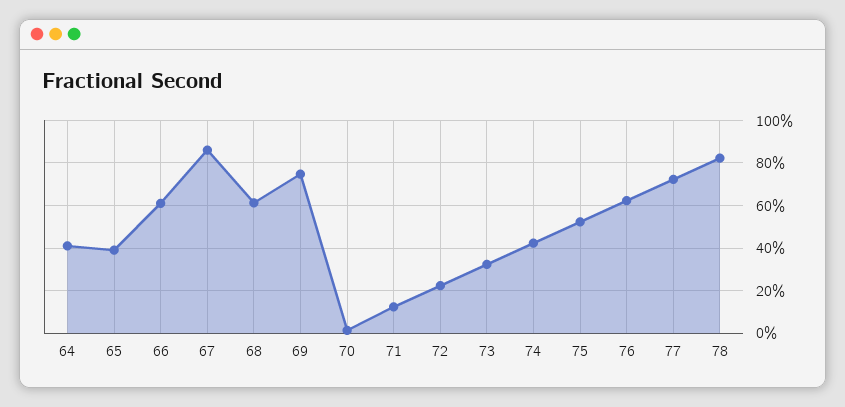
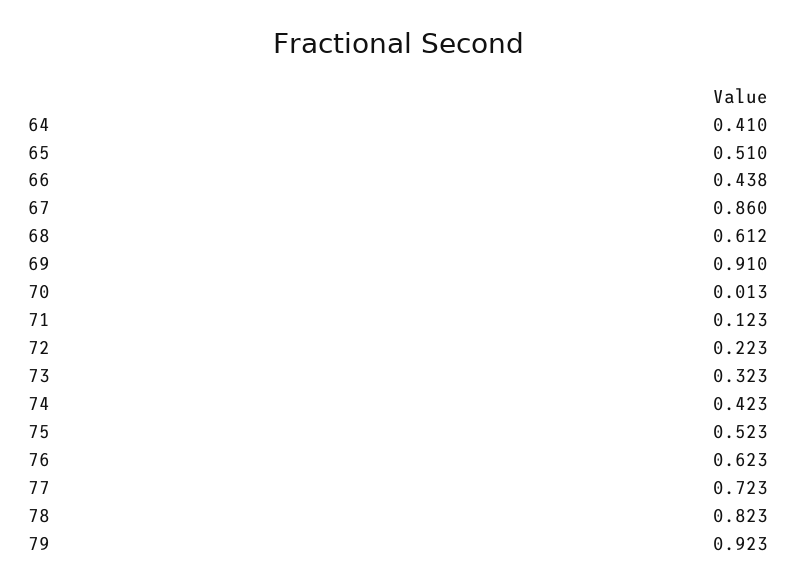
65: 0.4 -> 0.51
66: 0.6 -> 0.438
69: 0.75 -> 0.91
79: none -> 0.923

